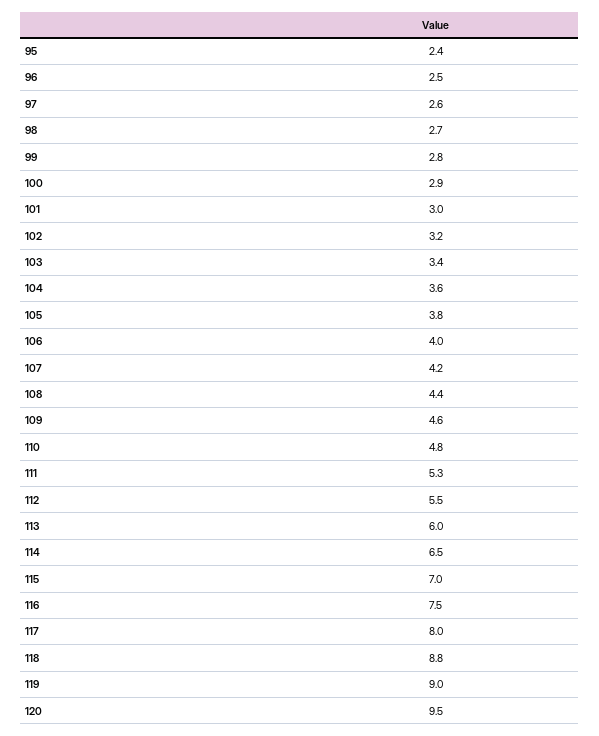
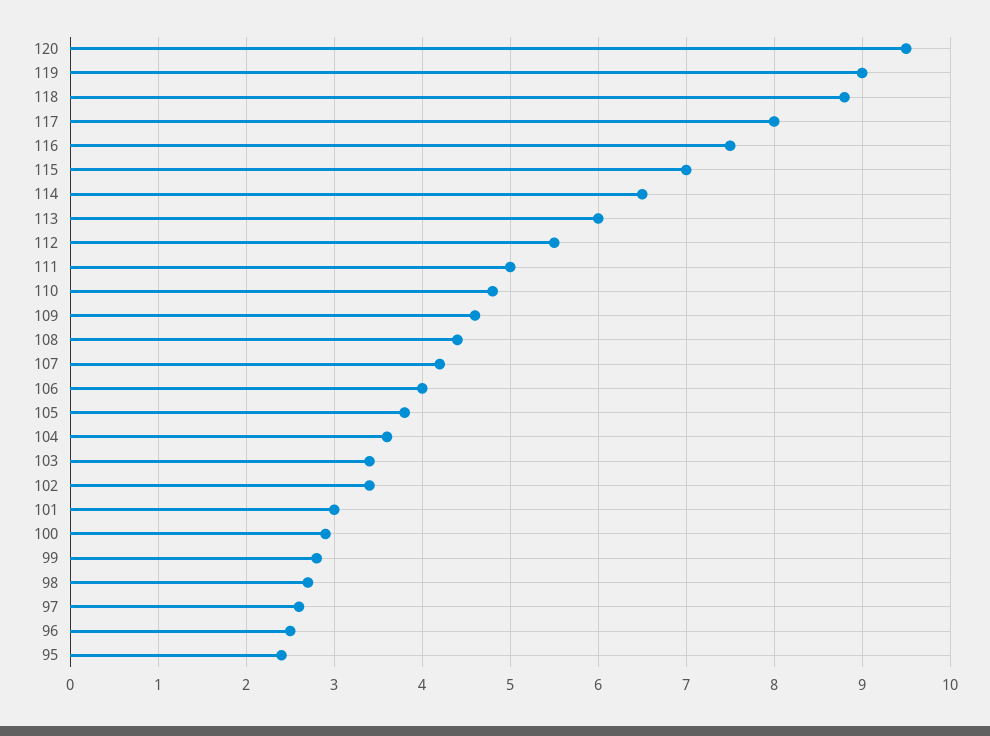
102: 3.2 -> 3.4
111: 5.3 -> 5

